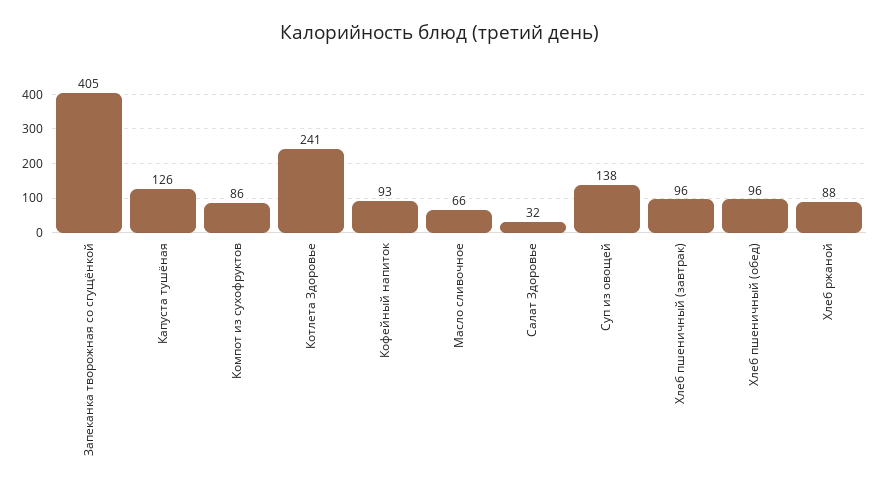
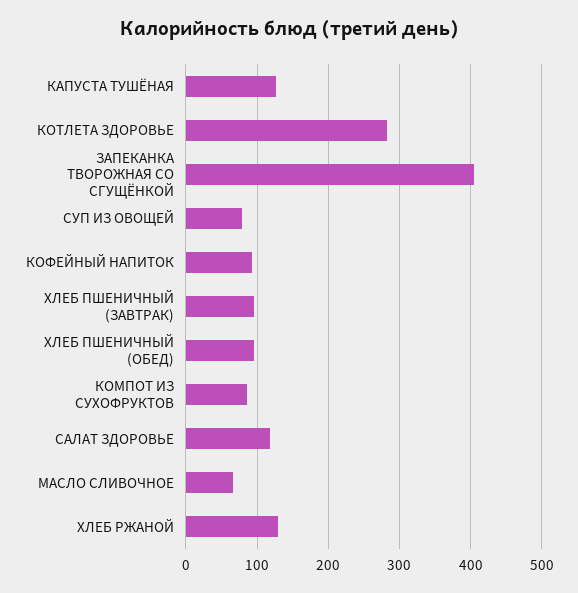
Котлета Здоровье: 241 -> 280
Салат Здоровье: 32 -> 120
Суп из овощей: 138 -> 80
Хлеб ржаной: 88 -> 130

